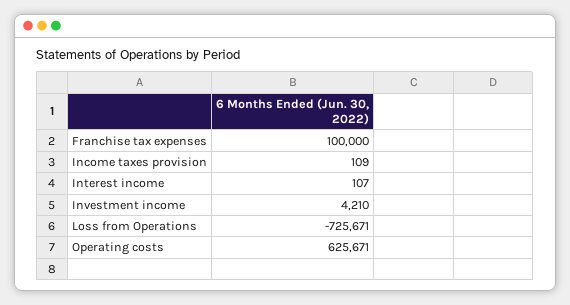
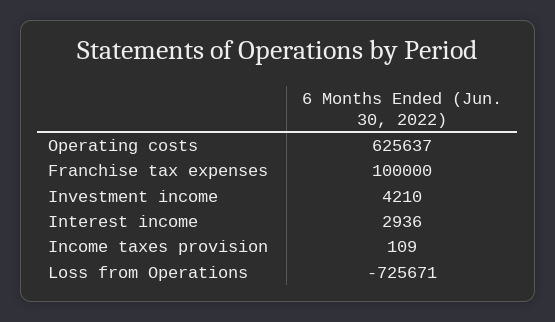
Interest income: 107 -> 2936
Operating costs: 625671 -> 625637

